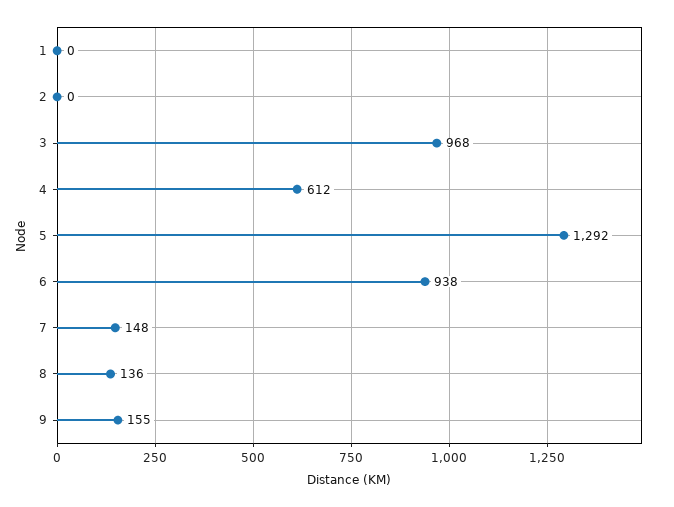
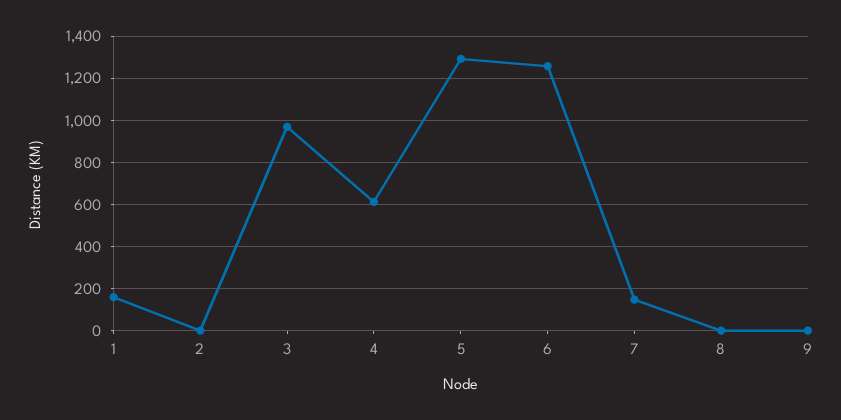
1: 0 -> 150
6: 938 -> 1250
8: 136 -> 0
9: 155 -> 0

